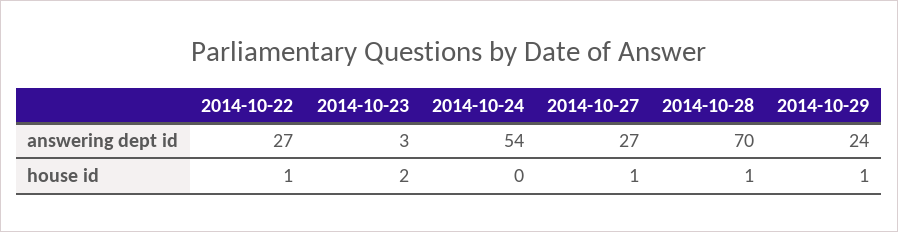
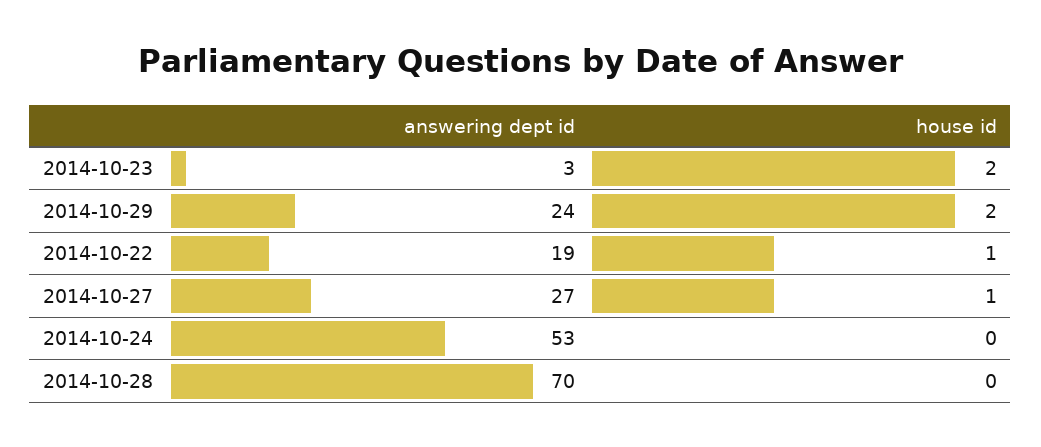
2014-10-22, answering dept id: 27 -> 19
2014-10-24, answering dept id: 54 -> 53
2014-10-28, house id: 1 -> 0
2014-10-29, house id: 1 -> 2

